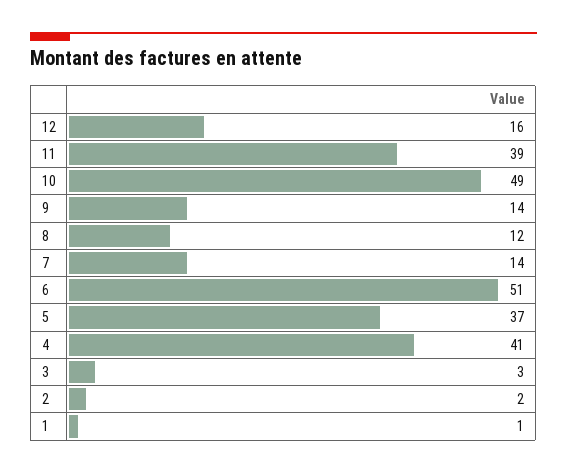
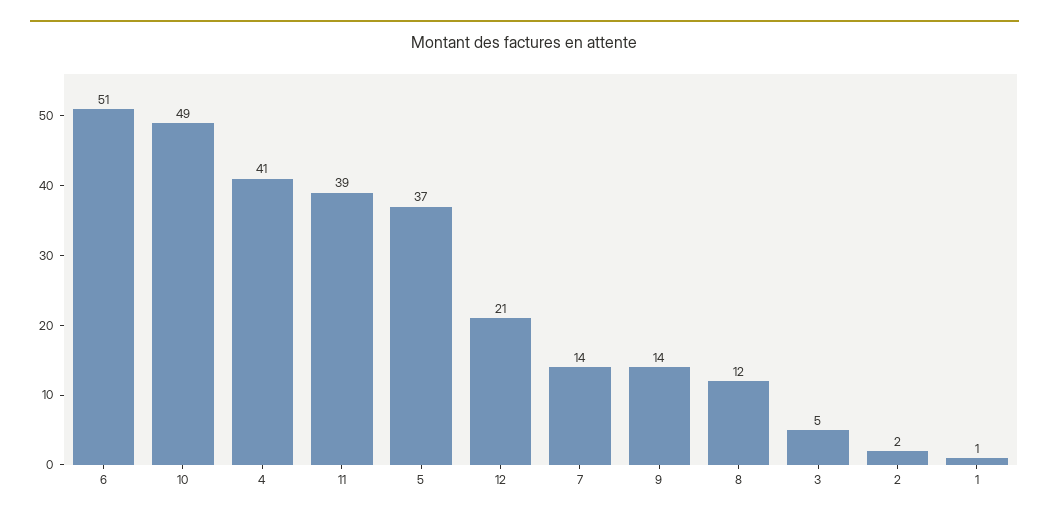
12: 16 -> 21
3: 3 -> 5

